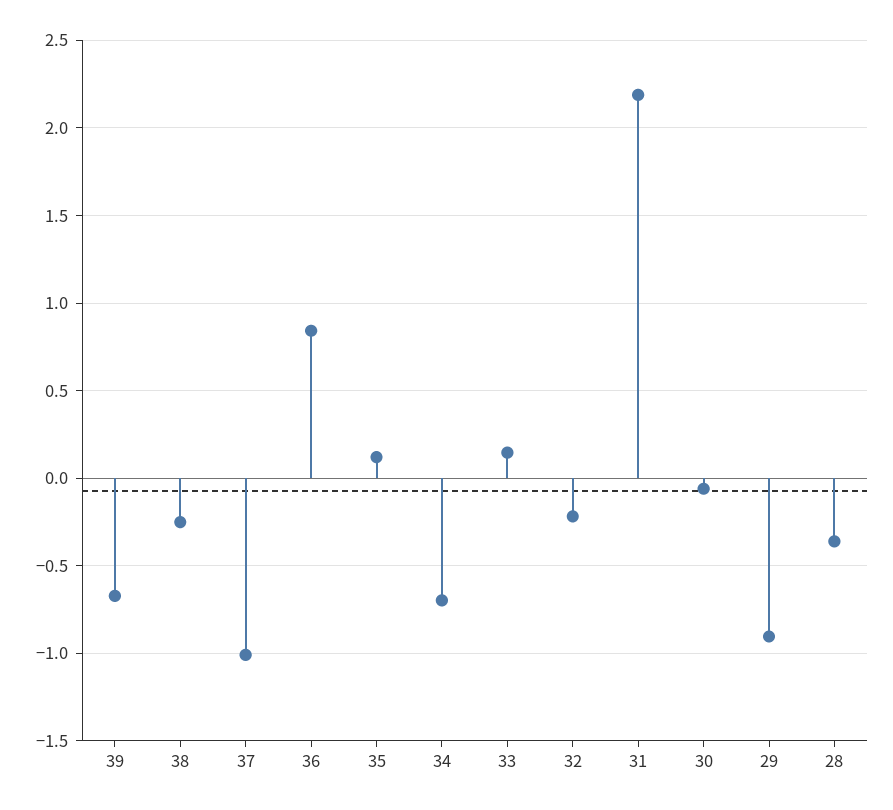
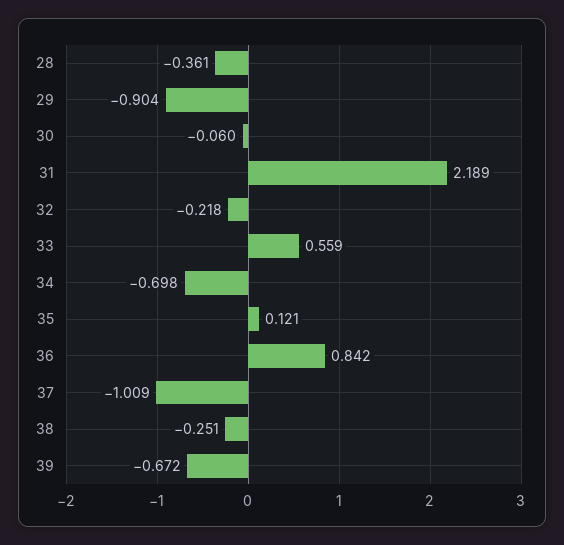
33: 0.15 -> 0.559

